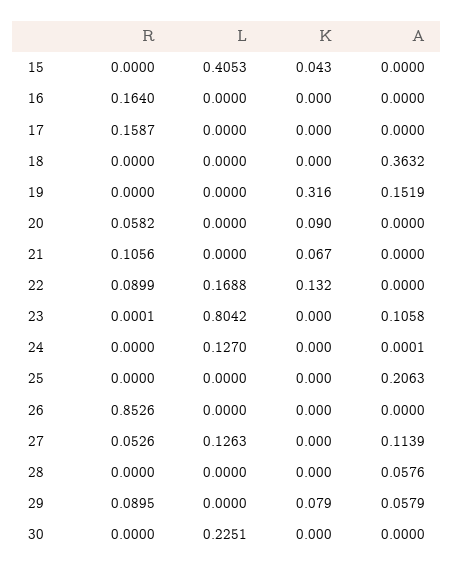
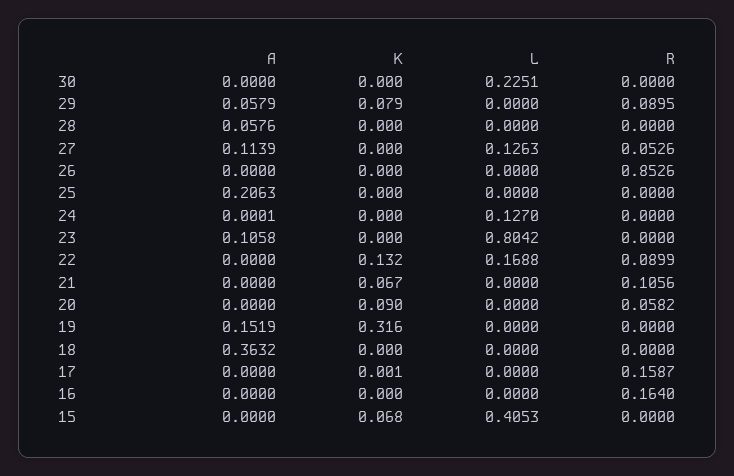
K, 15: 0.043 -> 0.068
K, 17: 0 -> 0.001
R, 23: 0.0001 -> 0

